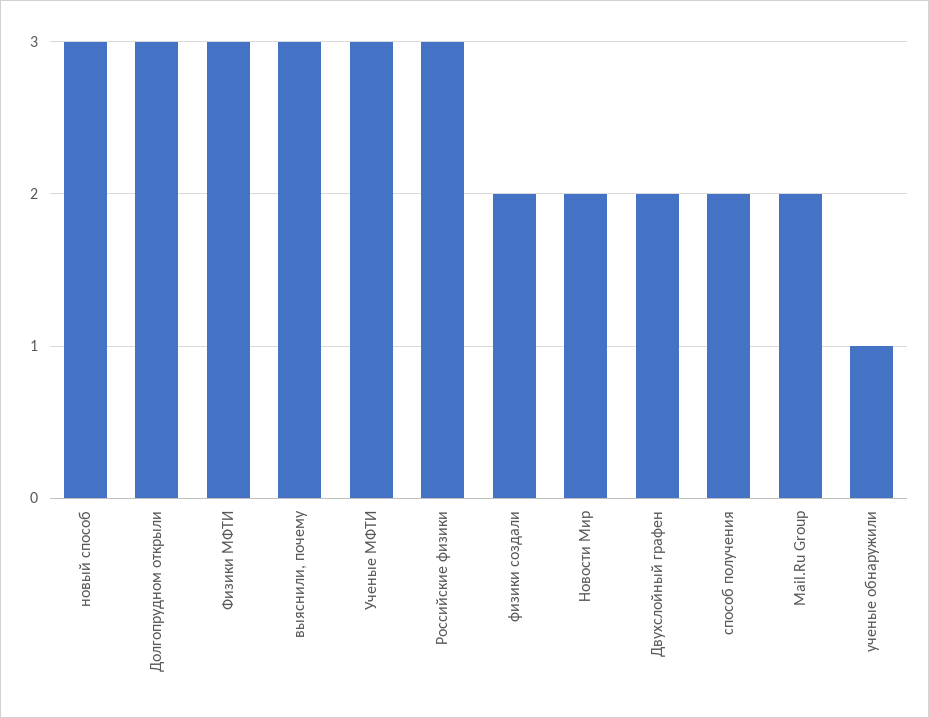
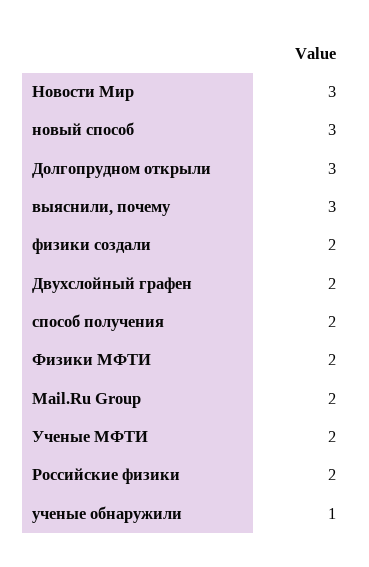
Физики МФТИ: 3 -> 2
Ученые МФТИ: 3 -> 2
Российские физики: 3 -> 2
Новости Мир: 2 -> 3

